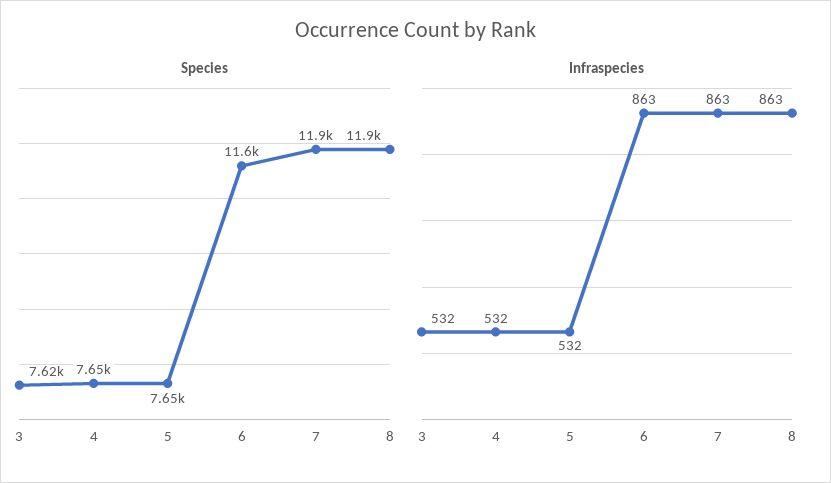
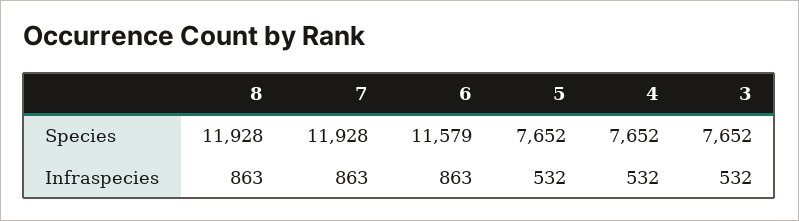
Species, 3: 7620 -> 7652

